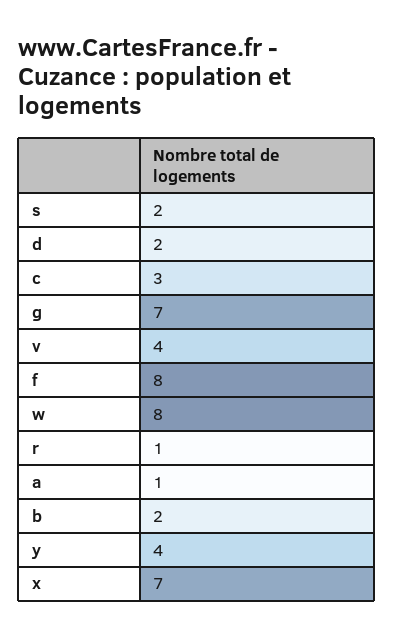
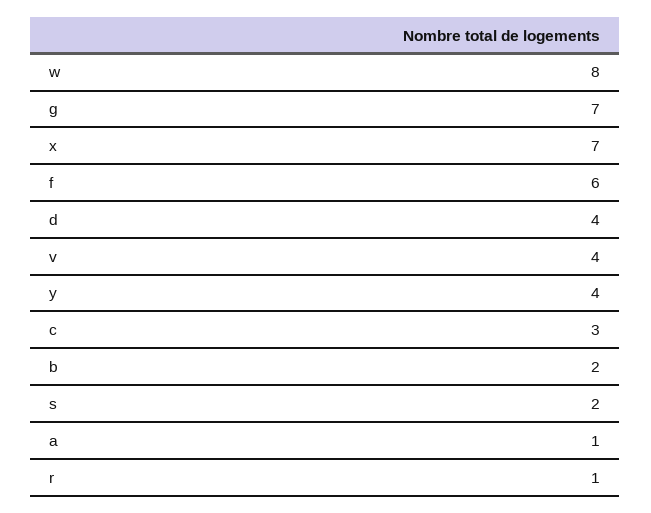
d: 2 -> 4
f: 8 -> 6

